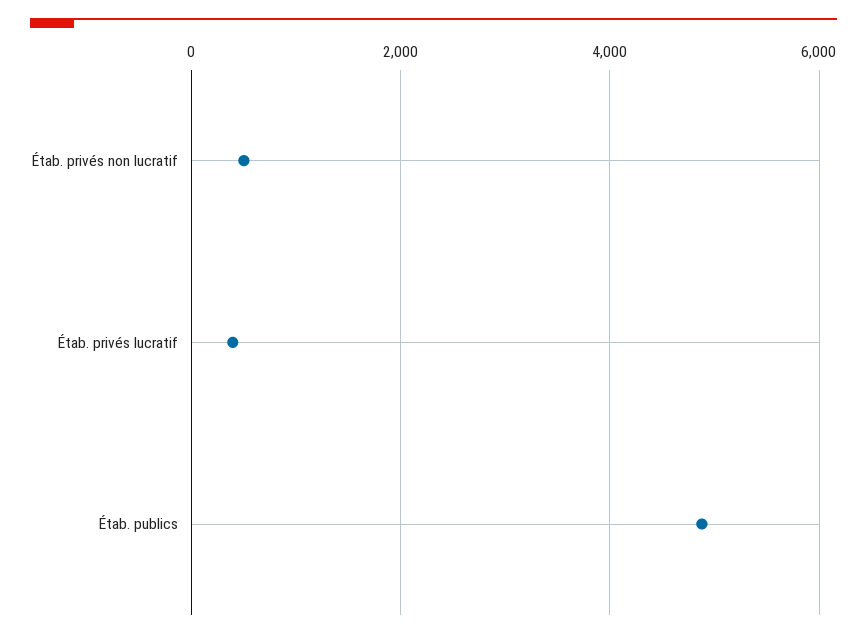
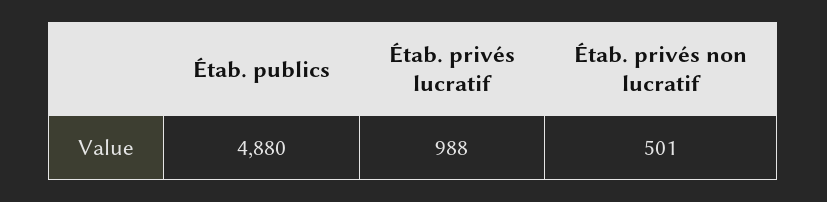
Étab. privés lucratif: 400 -> 988

